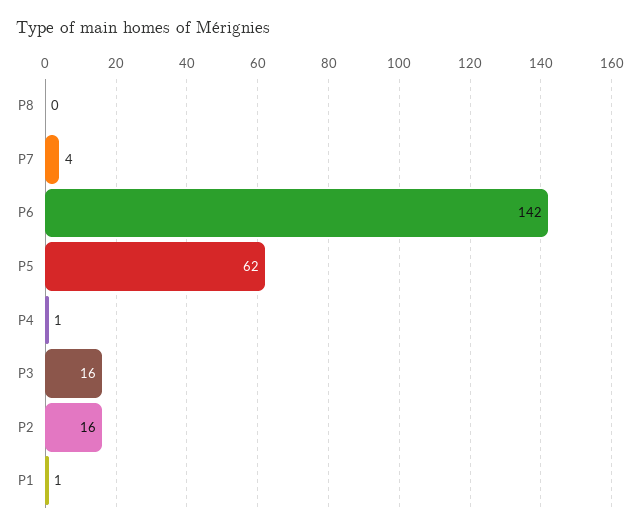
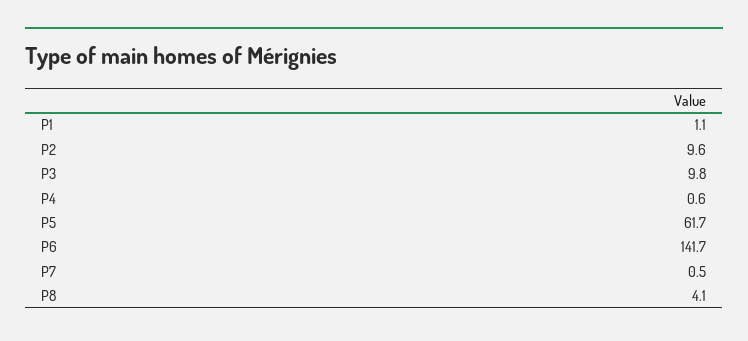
P8: 0 -> 4.1
P7: 4 -> 0.5
P3: 16 -> 9.8
P2: 16 -> 9.6

